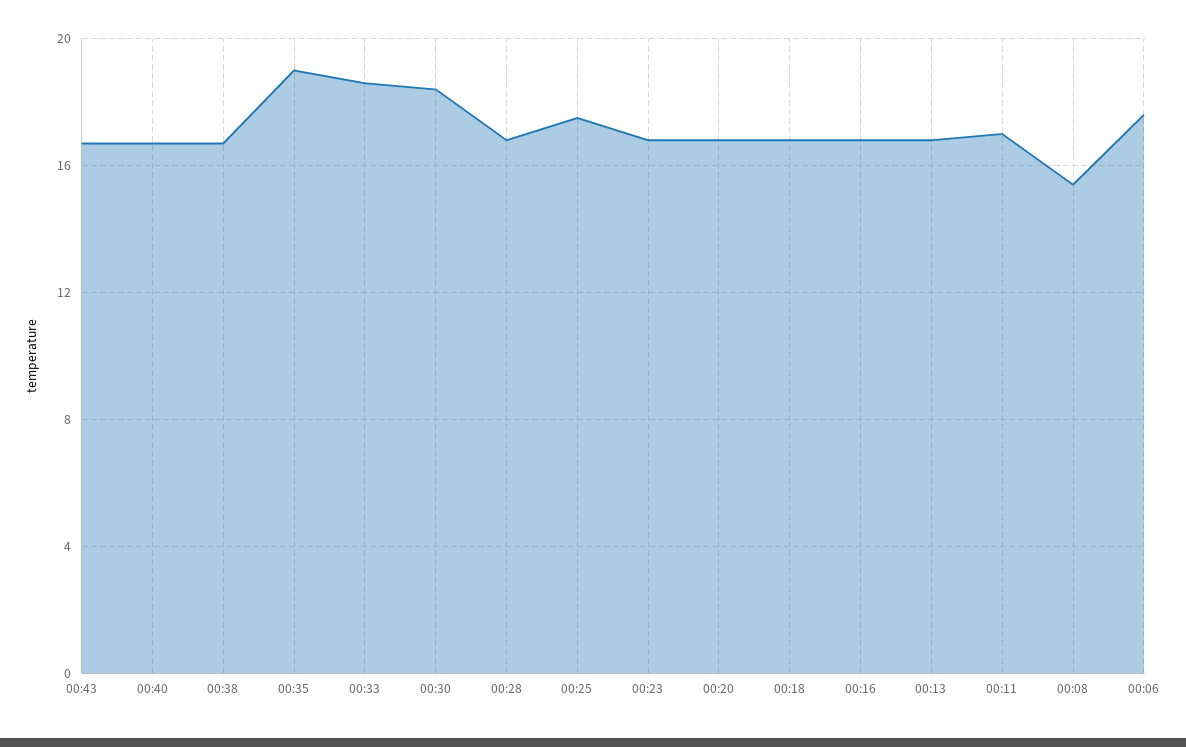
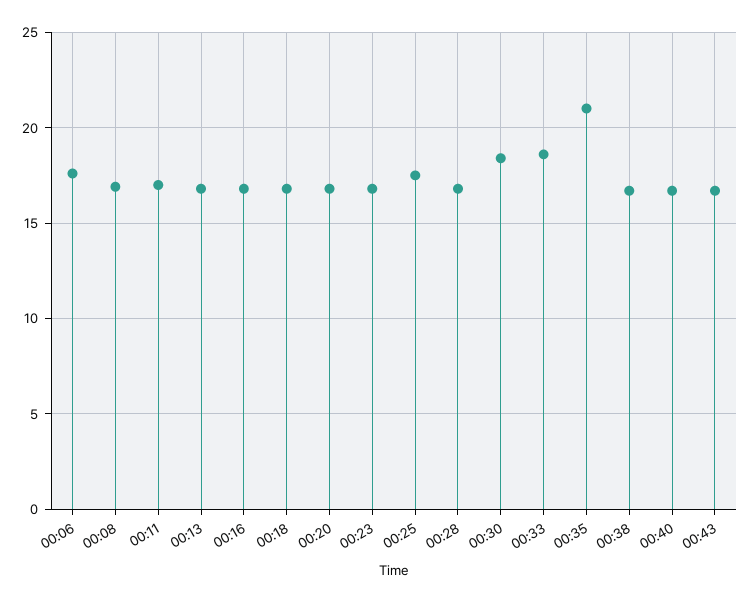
00:35: 19 -> 21
00:08: 15.5 -> 17

